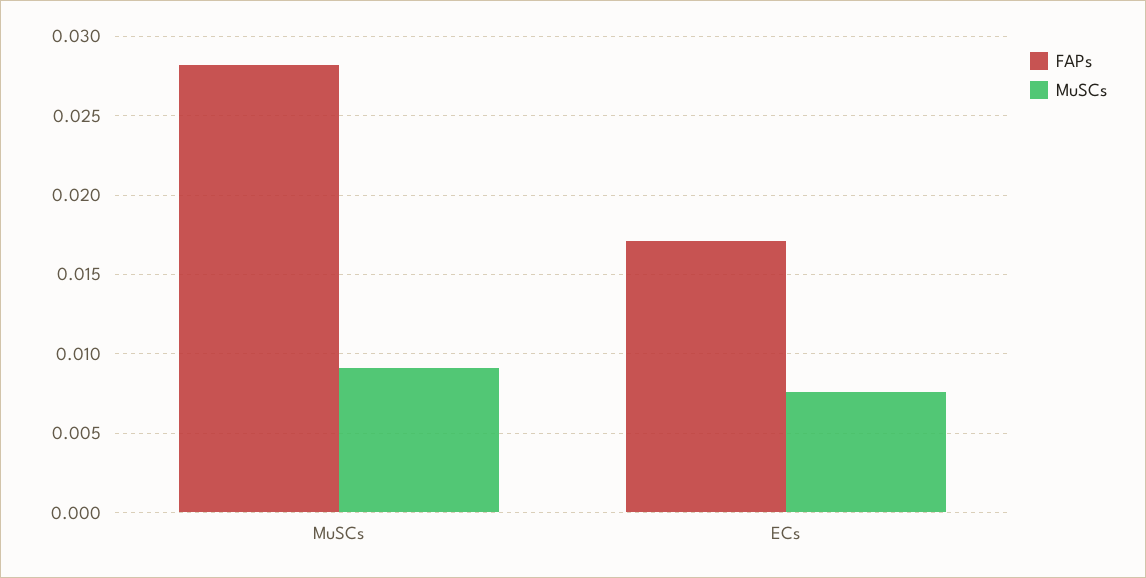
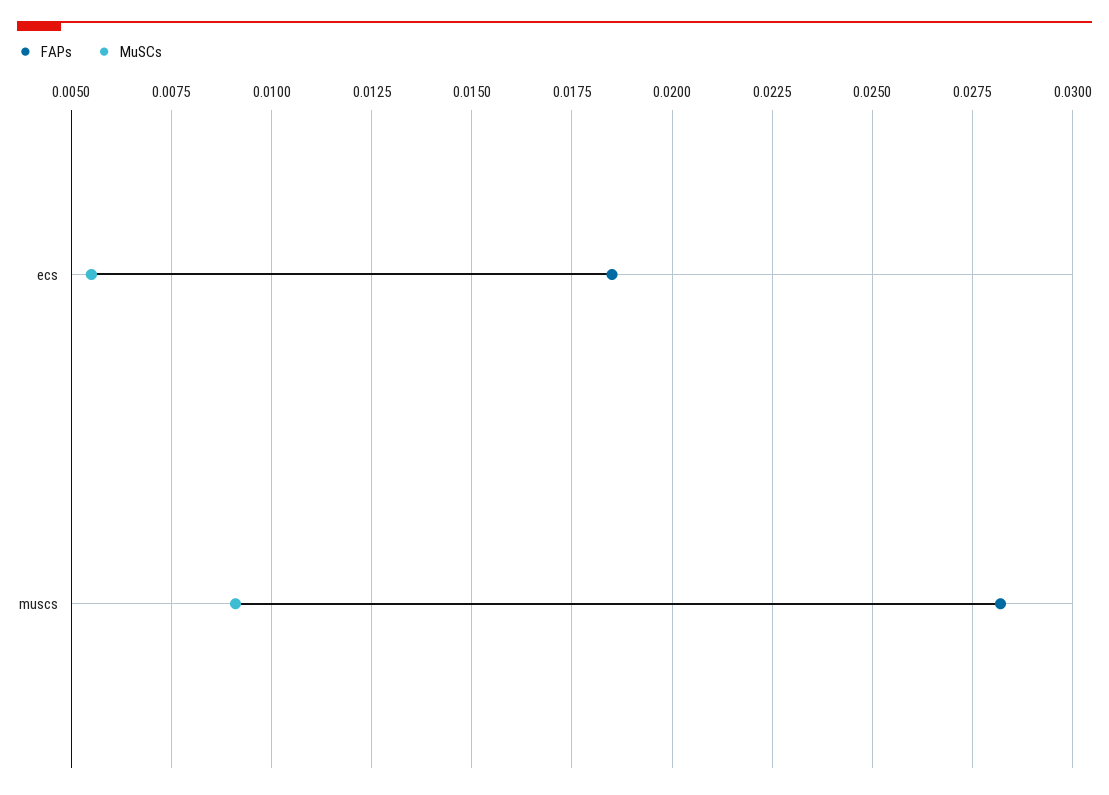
FAPs, ECs: 0.017 -> 0.0185
MuSCs, ECs: 0.0075 -> 0.0055

